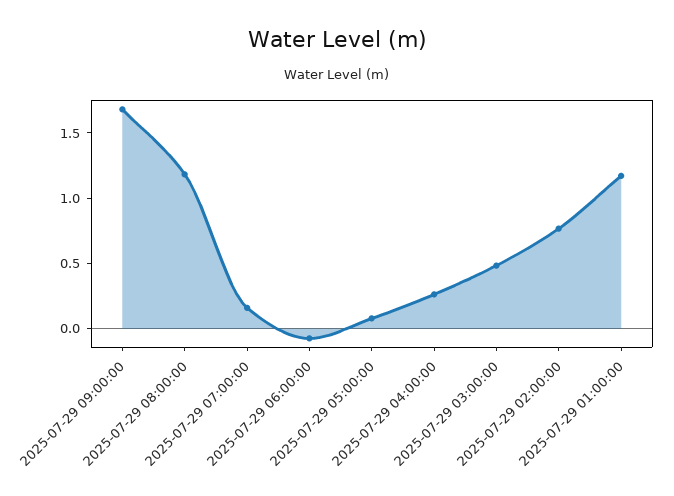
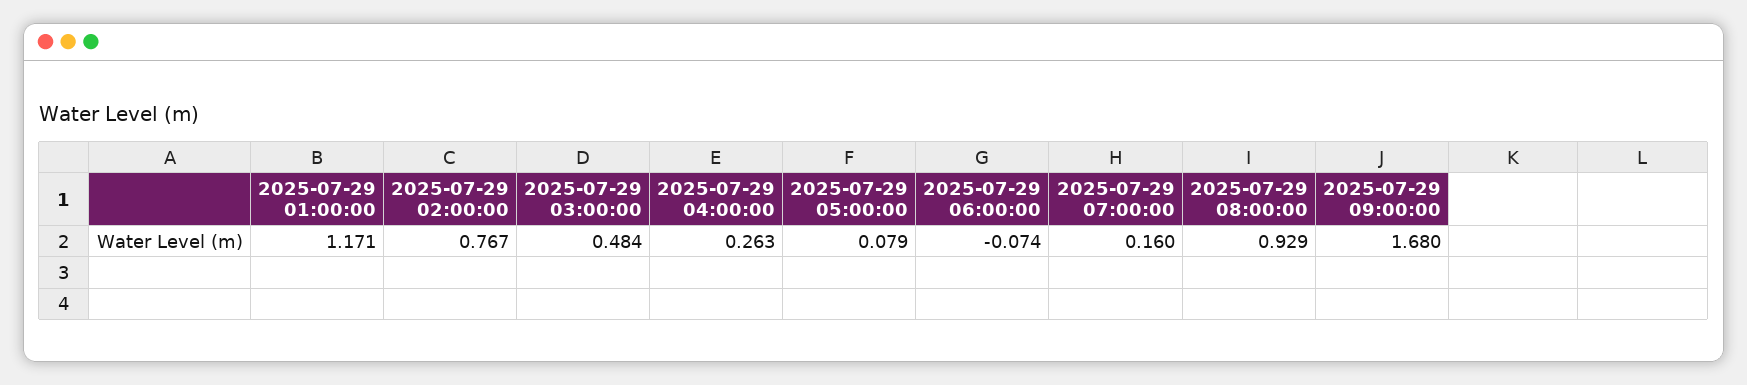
2025-07-29 08:00:00: 1.2 -> 0.929

